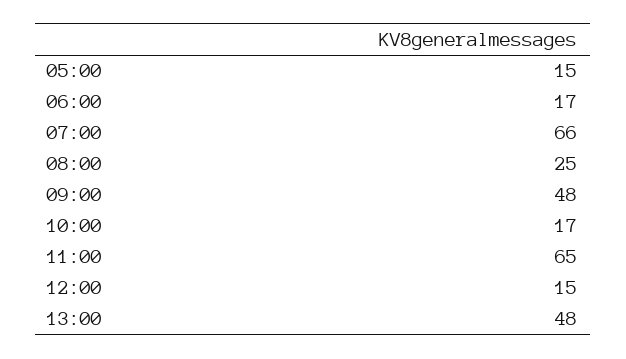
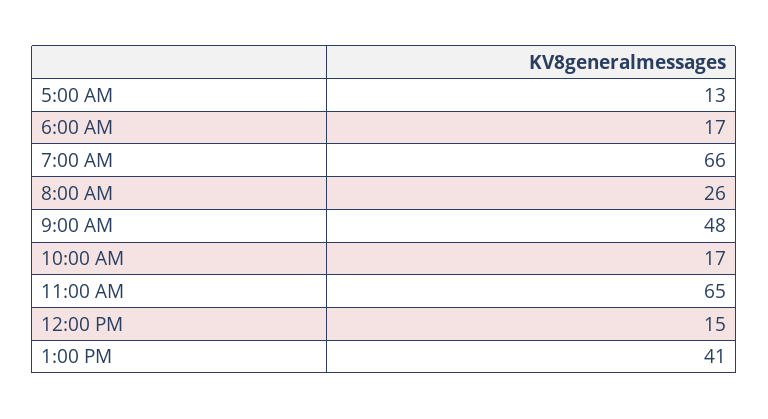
05:00: 15 -> 13
08:00: 25 -> 26
13:00: 48 -> 41

